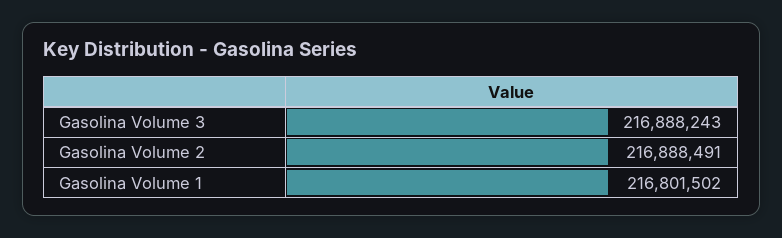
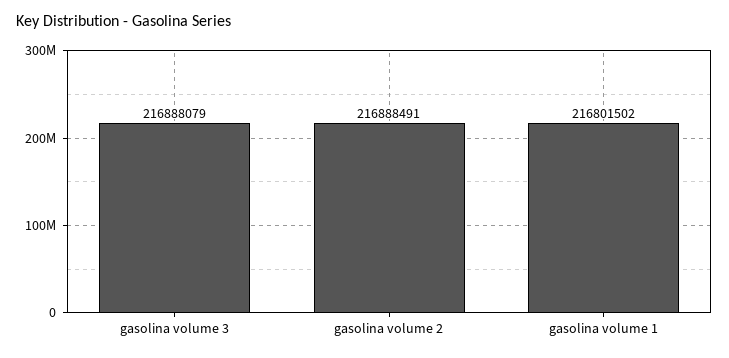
Gasolina Volume 3: 216888243 -> 216888079

